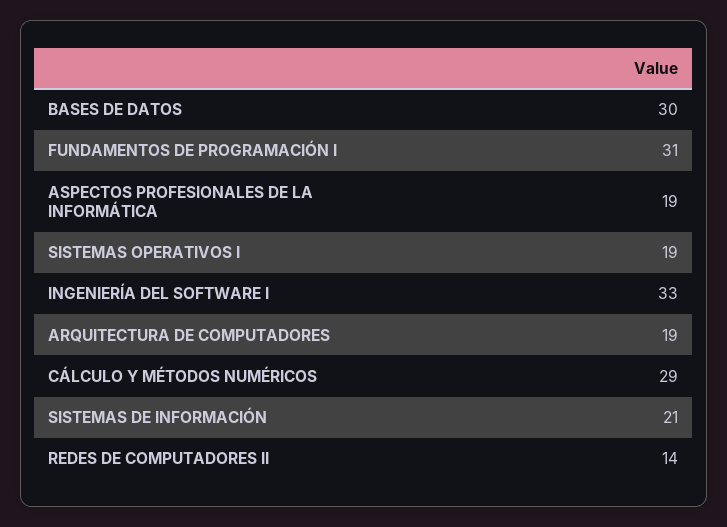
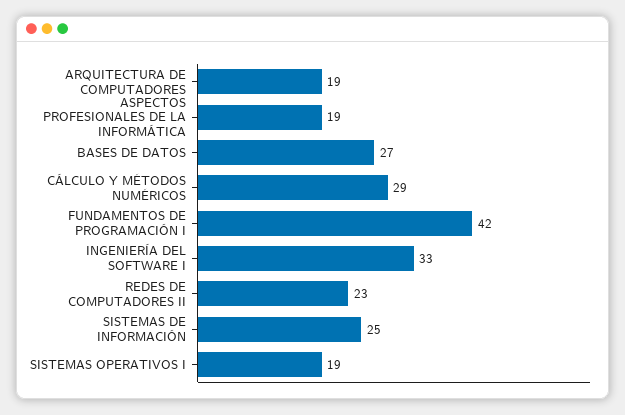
BASES DE DATOS: 30 -> 27
FUNDAMENTOS DE PROGRAMACIÓN I: 31 -> 42
SISTEMAS DE INFORMACIÓN: 21 -> 25
REDES DE COMPUTADORES II: 14 -> 23

